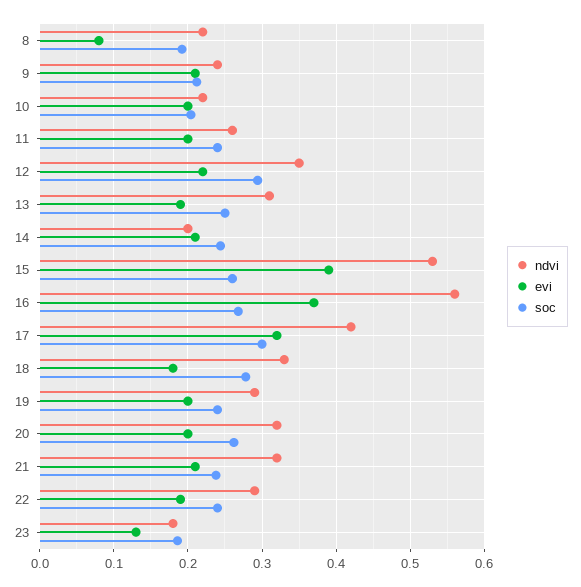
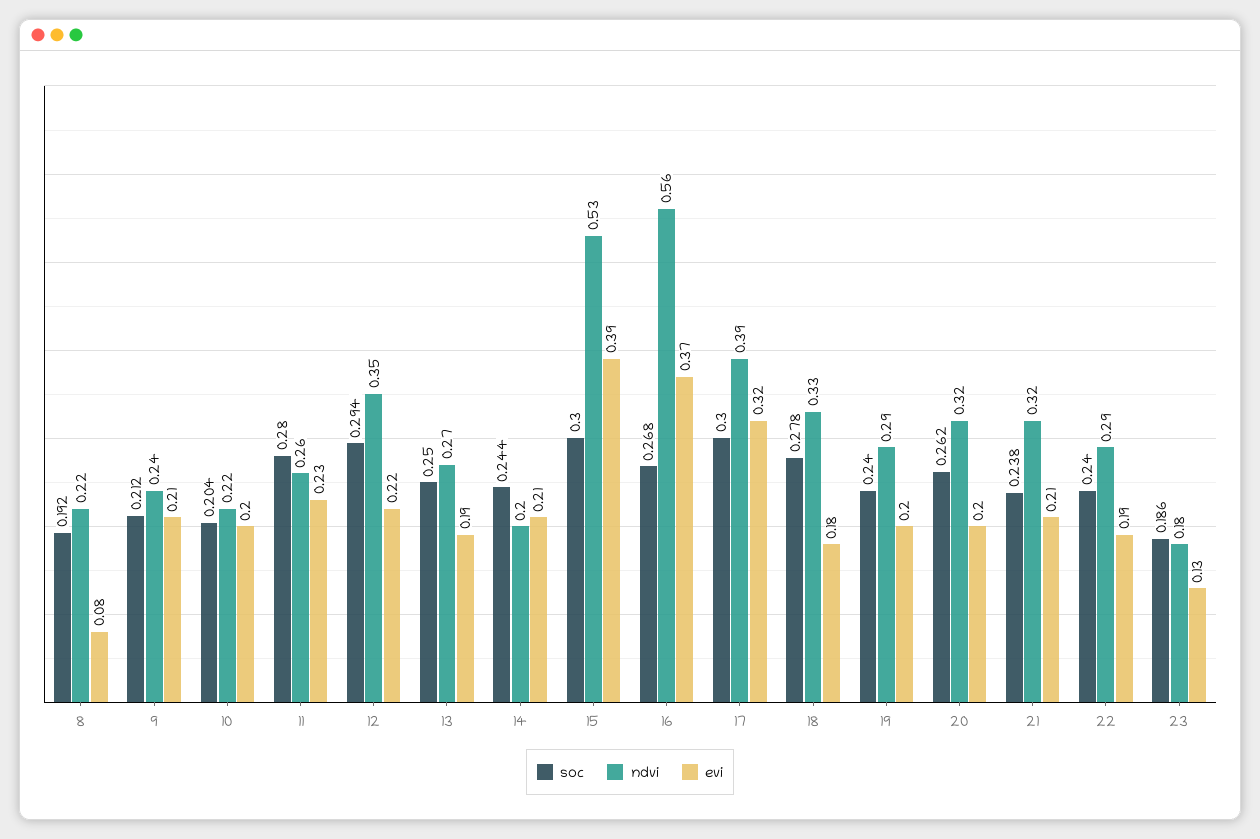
evi, 11: 0.2 -> 0.23
soc, 11: 0.24 -> 0.28
ndvi, 13: 0.31 -> 0.27
soc, 15: 0.26 -> 0.3
ndvi, 17: 0.42 -> 0.39

